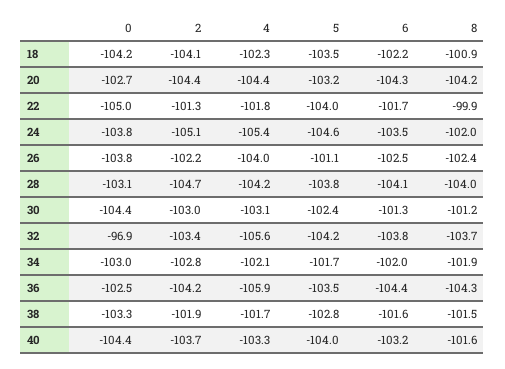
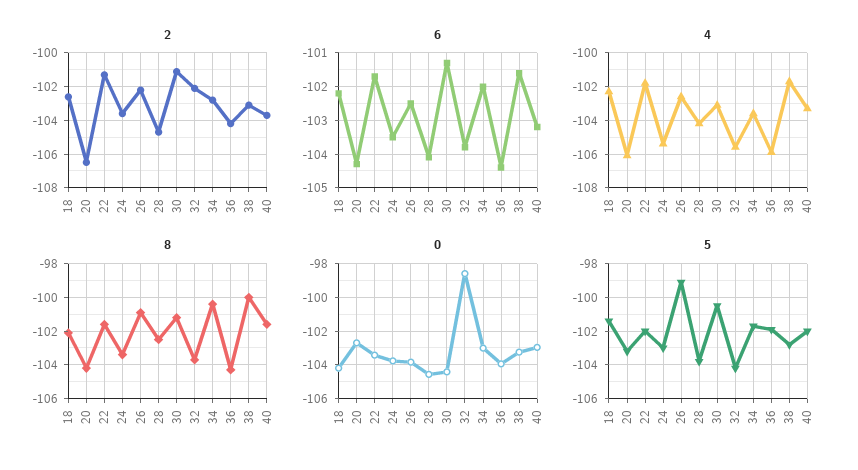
2, 18: -104.1 -> -102.5
5, 18: -103.5 -> -101.5
8, 18: -100.9 -> -102
2, 20: -104.4 -> -106.5
4, 20: -104.4 -> -106
0, 22: -105 -> -103.5
5, 22: -104 -> -102
8, 22: -99.9 -> -101.5
2, 24: -105.1 -> -103.5
5, 24: -104.6 -> -103
8, 24: -102 -> -103.5
4, 26: -104 -> -102.5
5, 26: -101.1 -> -99
8, 26: -102.4 -> -101
0, 28: -103.1 -> -104.5
8, 28: -104 -> -102.5
2, 30: -103 -> -101
5, 30: -102.4 -> -100.5
0, 32: -96.9 -> -98.5
2, 32: -103.4 -> -102
4, 34: -102.1 -> -103.5
8, 34: -101.9 -> -100.5
0, 36: -102.5 -> -104
5, 36: -103.5 -> -102
2, 38: -101.9 -> -103
8, 38: -101.5 -> -100
0, 40: -104.4 -> -103
5, 40: -104 -> -102

